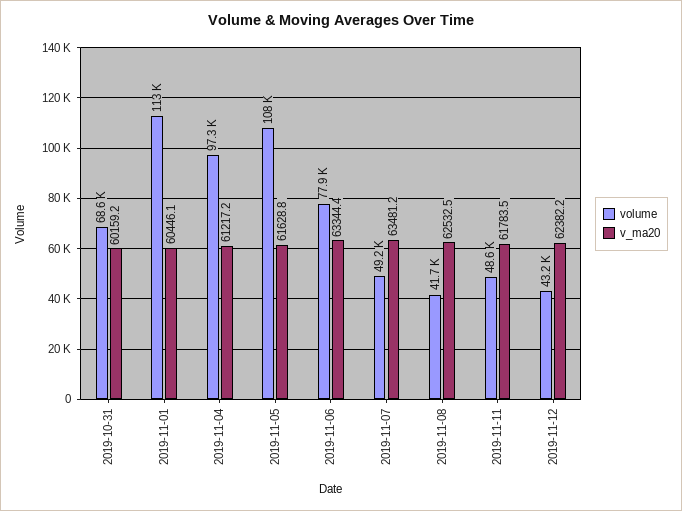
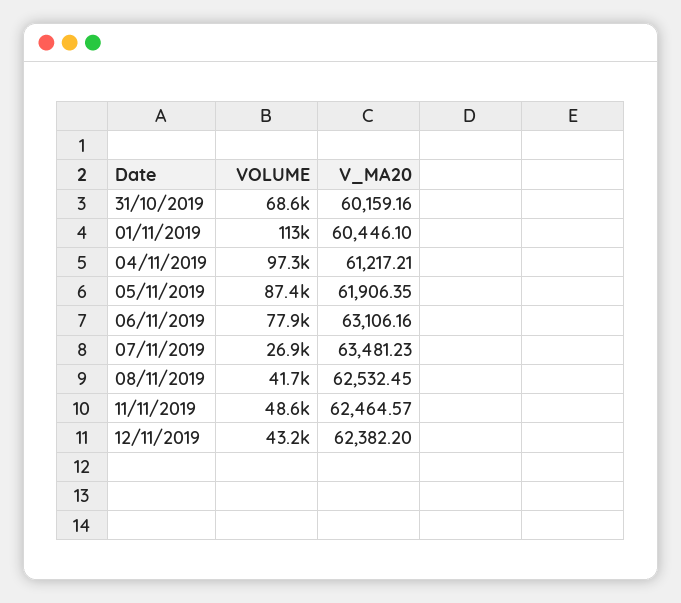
volume, 2019-11-05: 108000 -> 87400
v_ma20, 2019-11-05: 61628.8 -> 61906.35
v_ma20, 2019-11-06: 63344.4 -> 63106.16
volume, 2019-11-07: 49200 -> 26900
v_ma20, 2019-11-11: 61783.5 -> 62464.57

